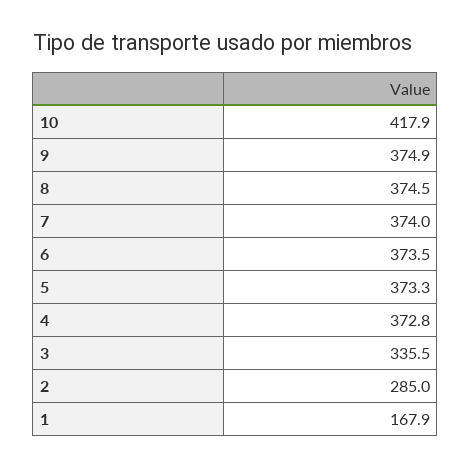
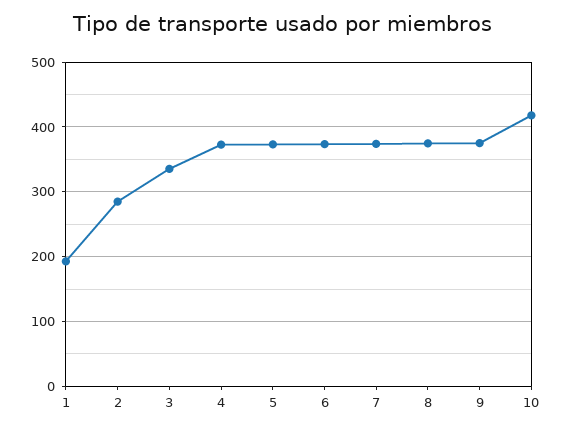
1: 167.9 -> 190

